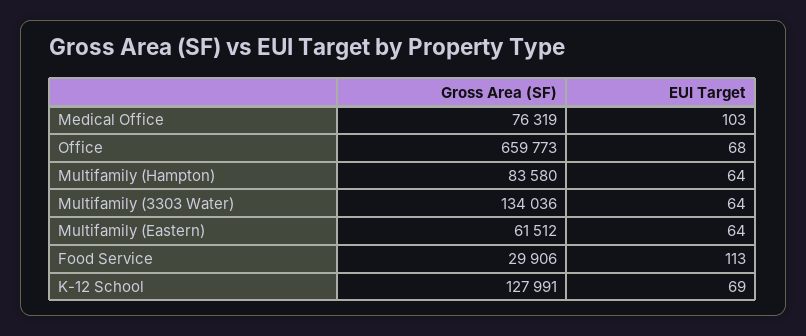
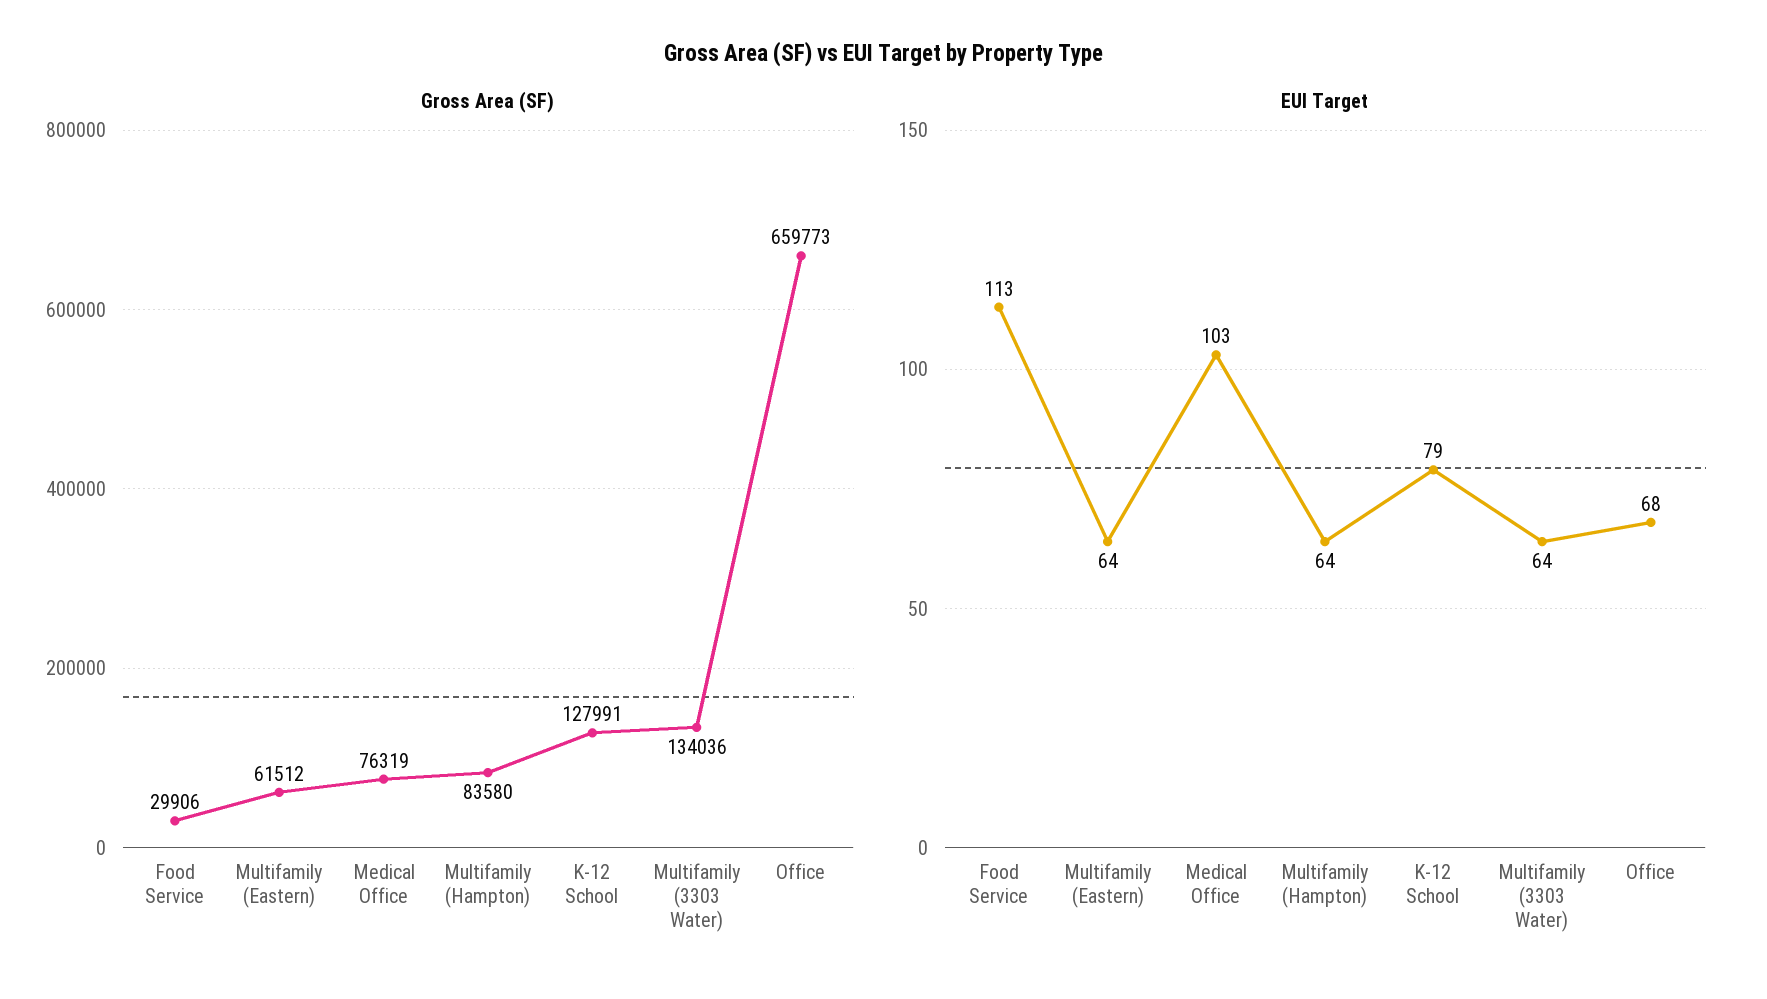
EUI Target, K-12 School: 69 -> 79

